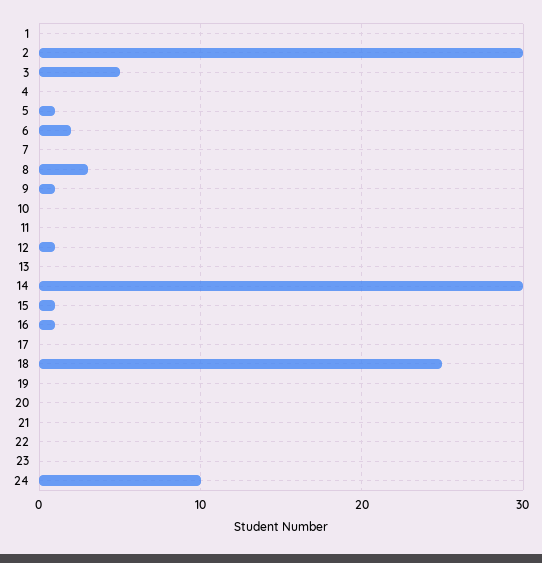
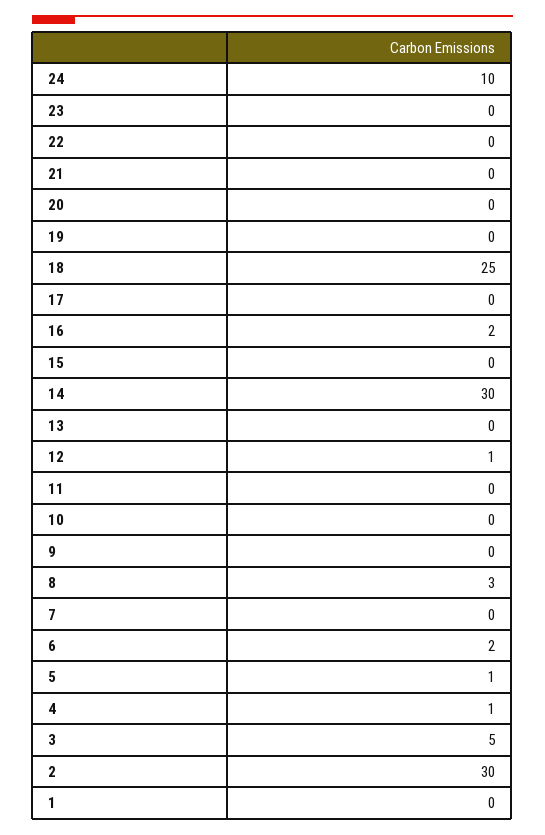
4: 0 -> 1
9: 1 -> 0
15: 1 -> 0
16: 1 -> 2

